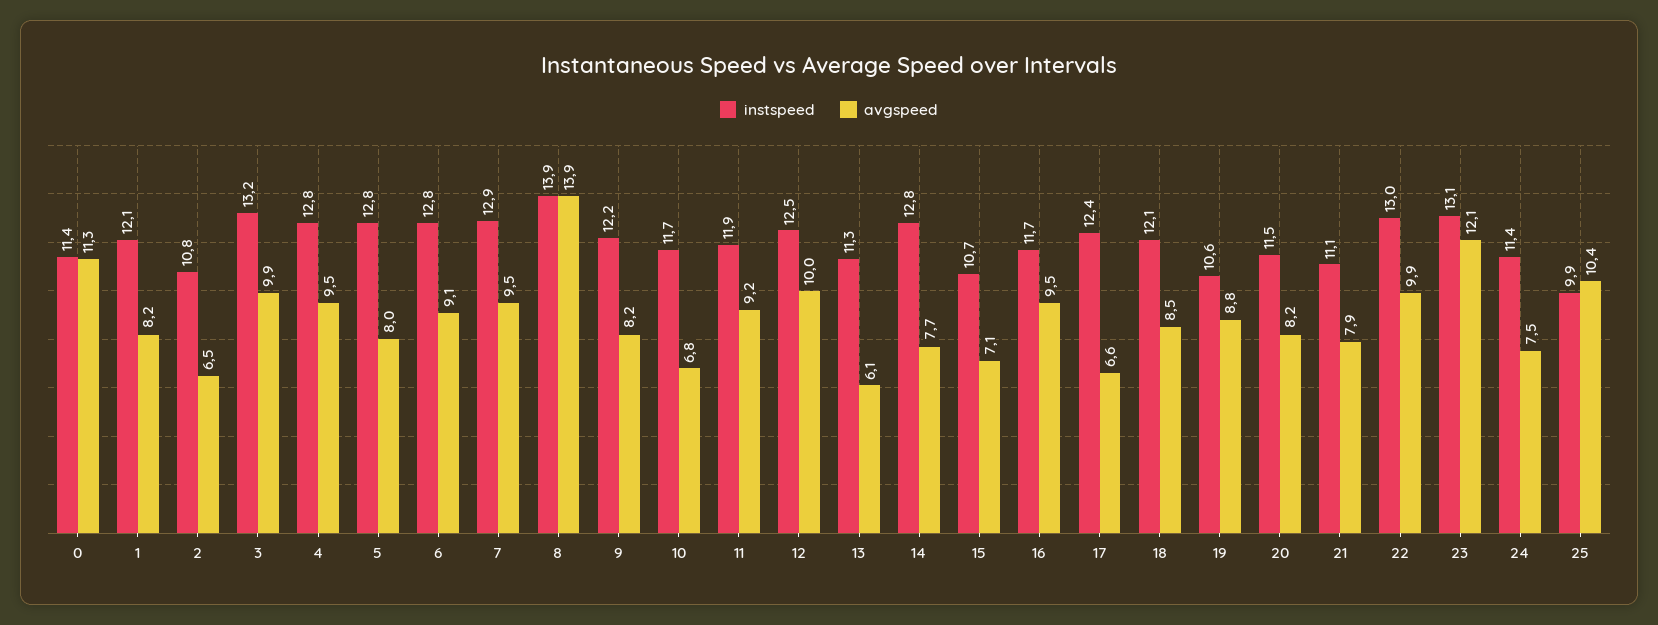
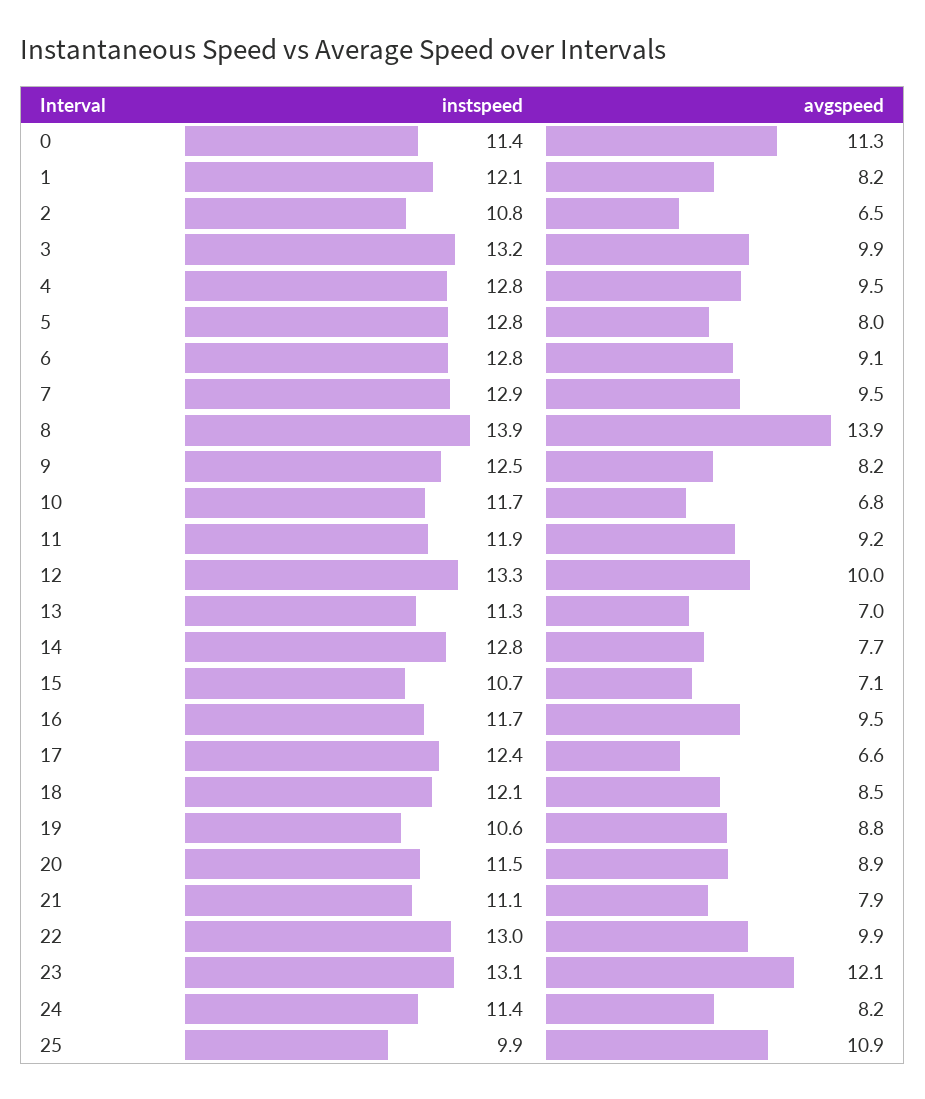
instspeed, 9: 12.2 -> 12.5
instspeed, 12: 12.5 -> 13.3
avgspeed, 13: 6.1 -> 7
avgspeed, 20: 8.2 -> 8.9
avgspeed, 24: 7.5 -> 8.2
avgspeed, 25: 10.4 -> 10.9

